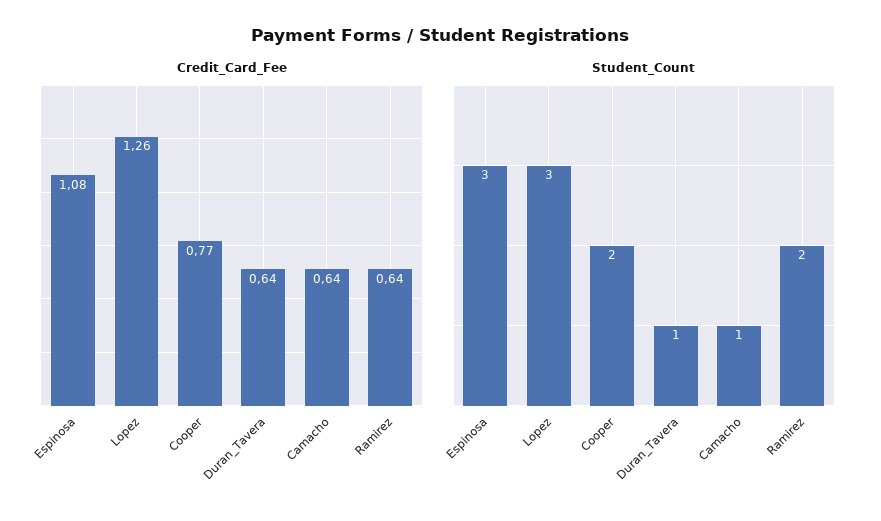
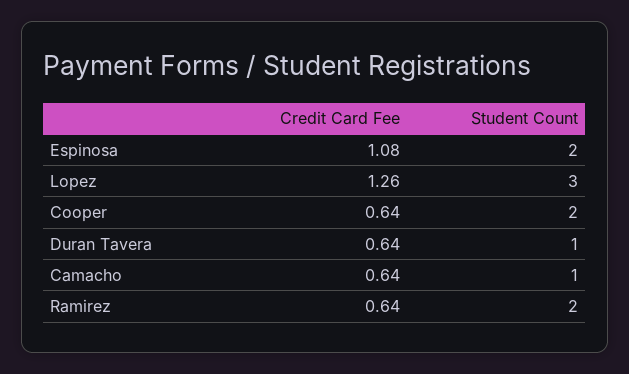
Credit_Card_Fee, Cooper: 0.77 -> 0.64
Student_Count, Espinosa: 3 -> 2

